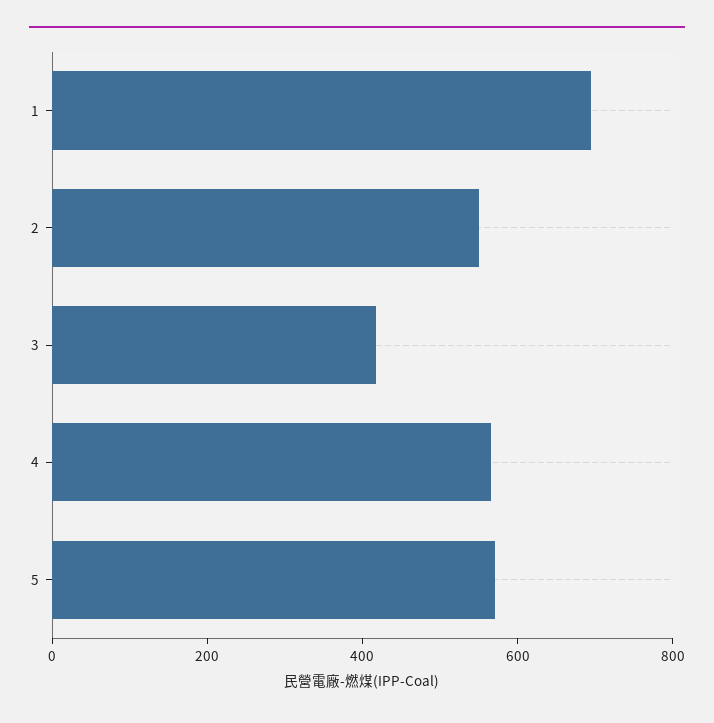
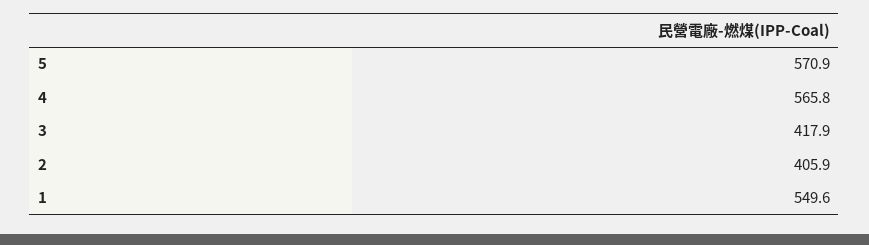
1: 700 -> 549.6
2: 550 -> 405.9

